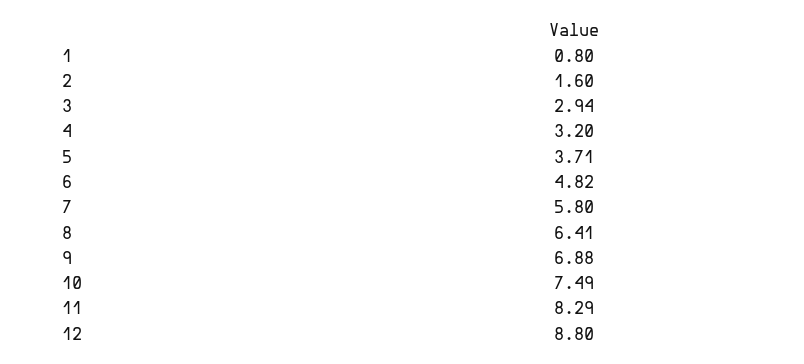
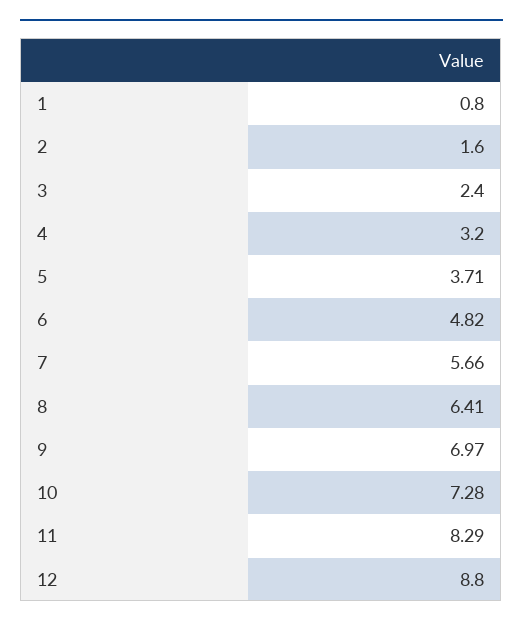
3: 2.94 -> 2.4
7: 5.8 -> 5.66
9: 6.88 -> 6.97
10: 7.49 -> 7.28

